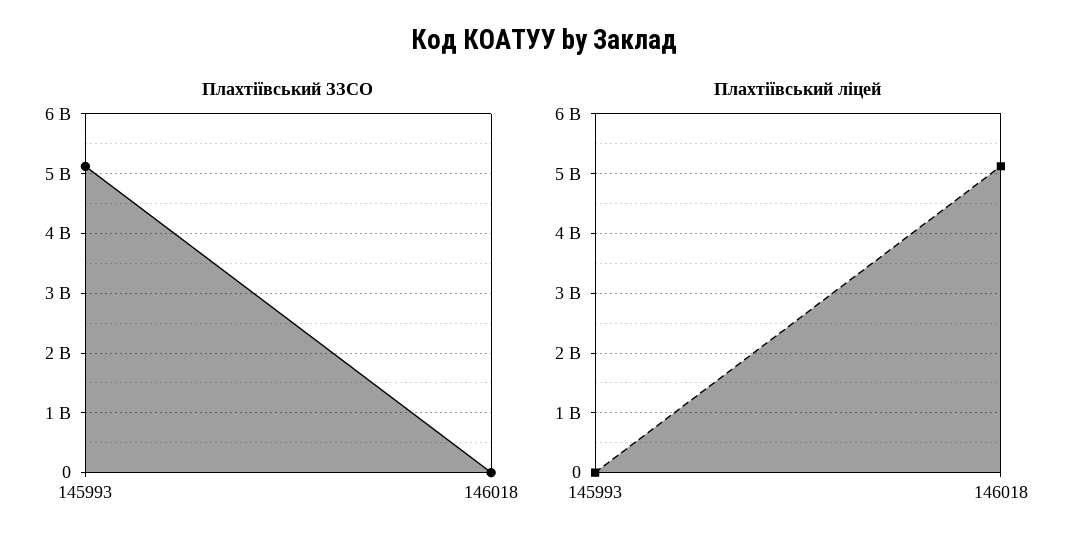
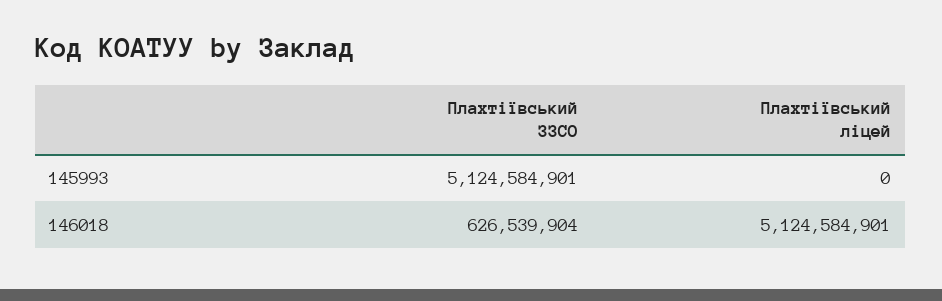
Плахтіївський ЗЗСО, 146018: 0 -> 626539904

